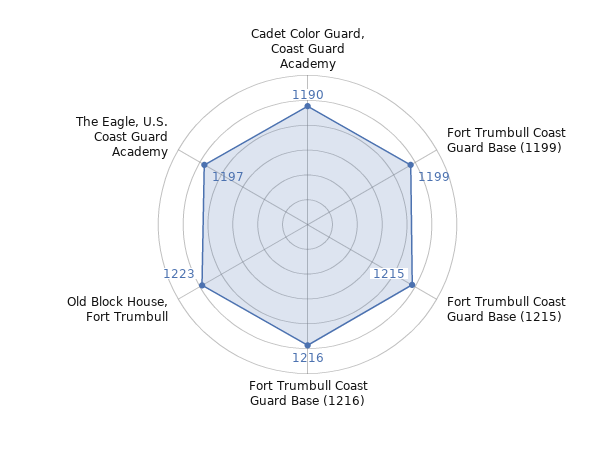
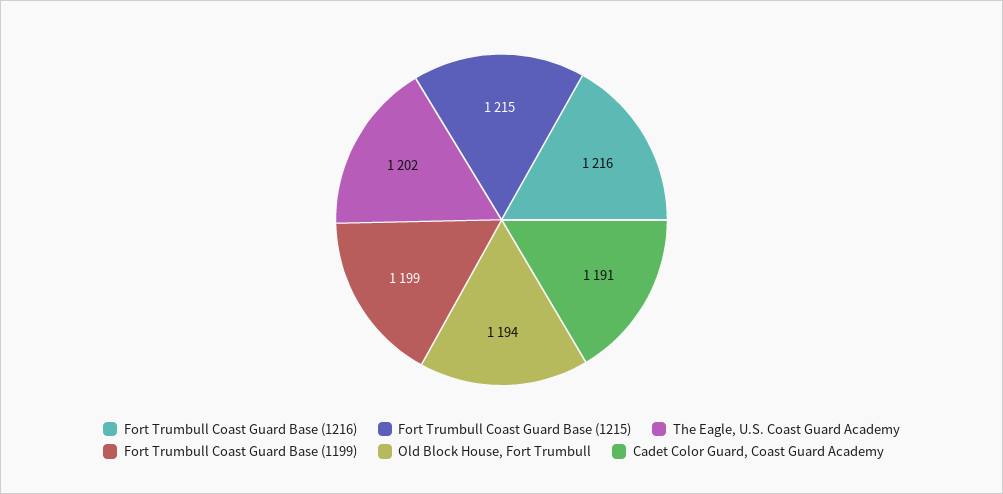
Cadet Color Guard, Coast Guard Academy: 1190 -> 1191
Old Block House, Fort Trumbull: 1223 -> 1194
The Eagle, U.S. Coast Guard Academy: 1197 -> 1202

